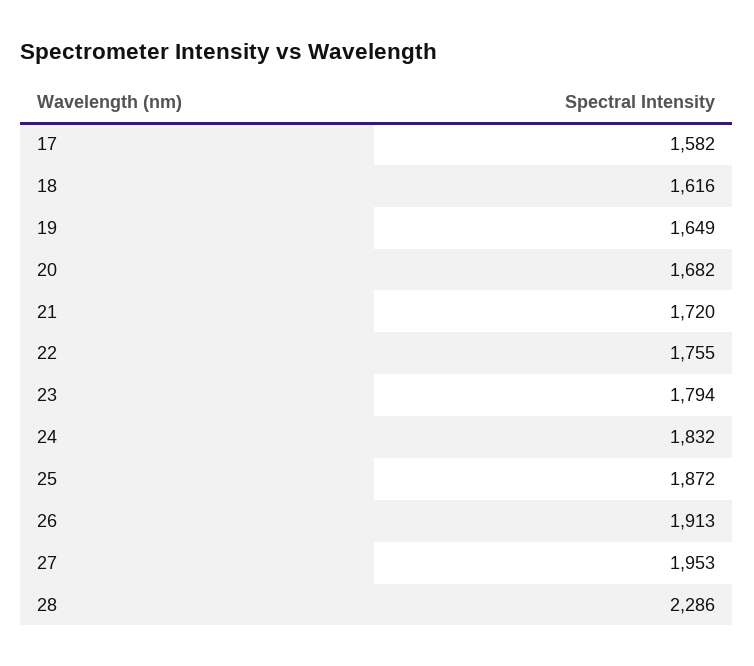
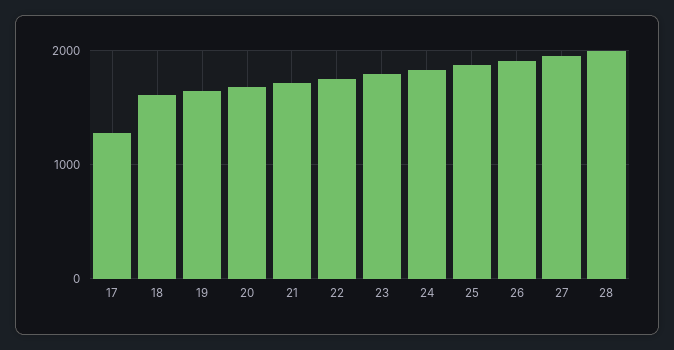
17: 1582 -> 1300
28: 2286 -> 2000

